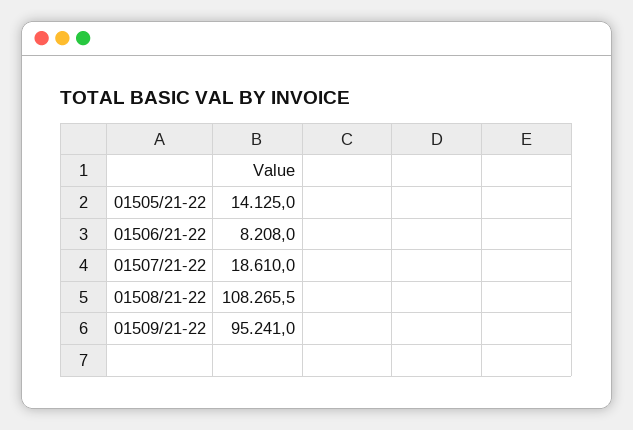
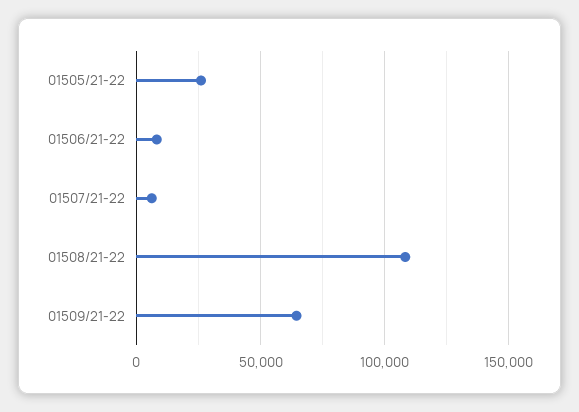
01505/21-22: 14125 -> 25000
01507/21-22: 18610 -> 5000
01509/21-22: 95241 -> 65000

